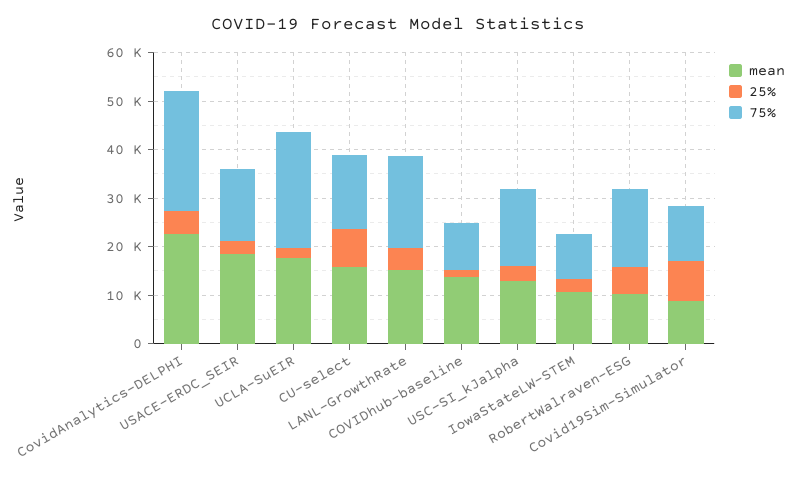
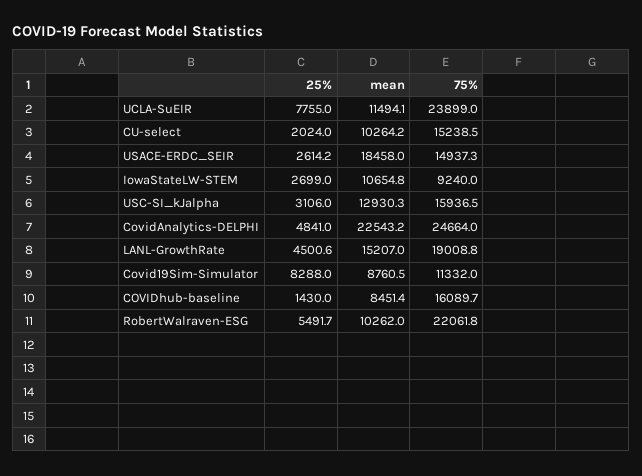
mean, UCLA-SuEIR: 18000 -> 11494.1
25%, UCLA-SuEIR: 2000 -> 7755
mean, CU-select: 16000 -> 10264.2
25%, CU-select: 8000 -> 2024
mean, COVIDhub-baseline: 14000 -> 8451.4
75%, COVIDhub-baseline: 10000 -> 16089.7
75%, RobertWalraven-ESG: 16000 -> 22061.8

